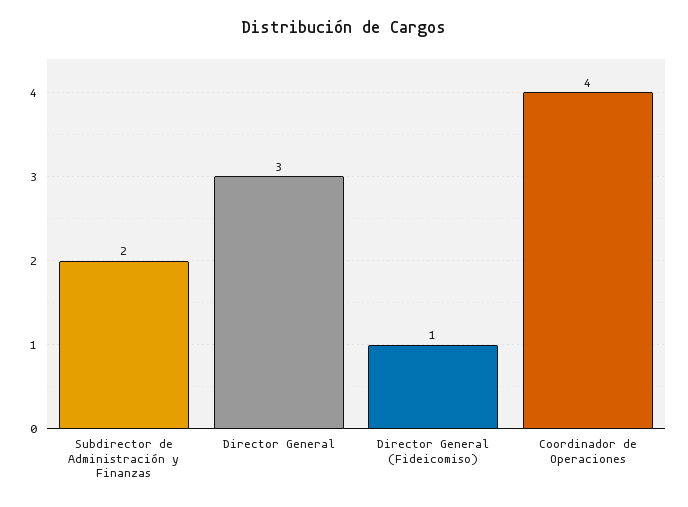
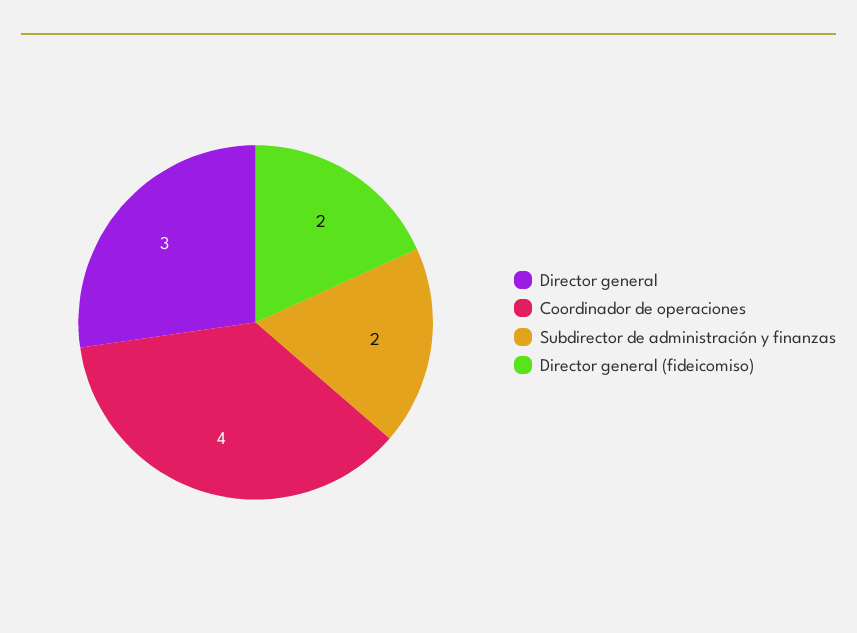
Director General (Fideicomiso): 1 -> 2

